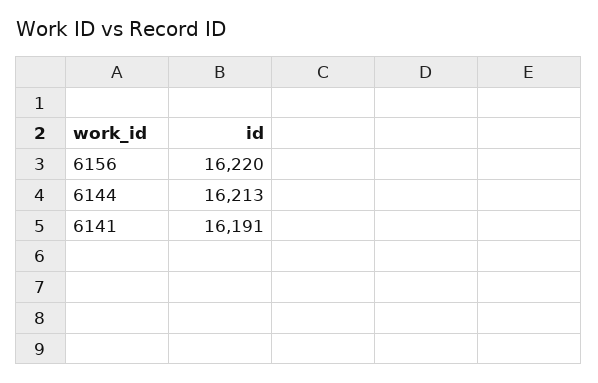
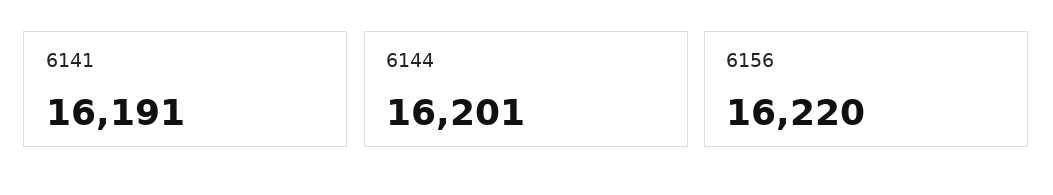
6144: 16213 -> 16201

